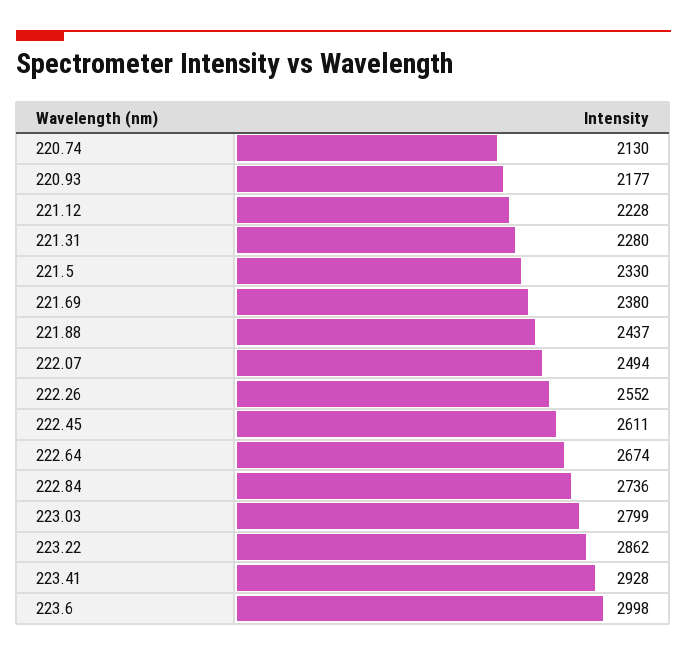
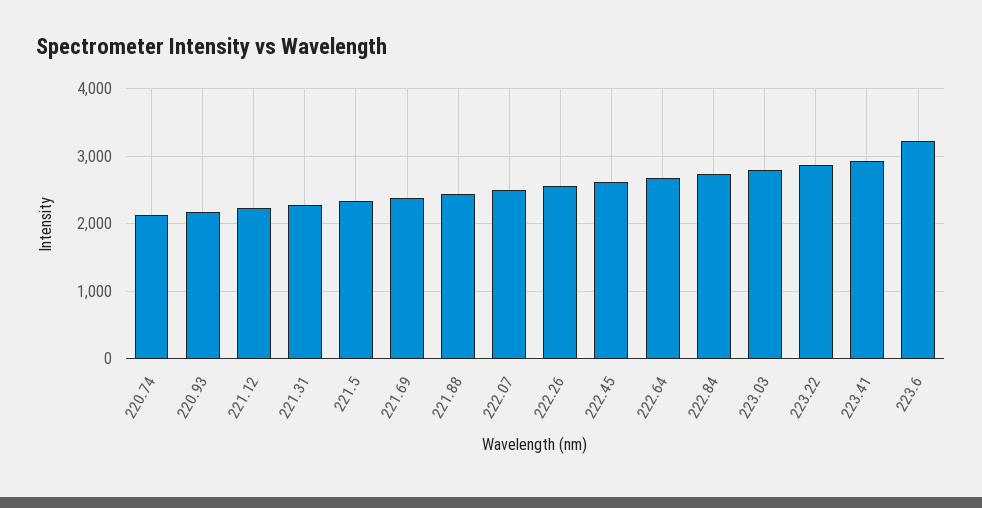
223.6: 2998 -> 3200

